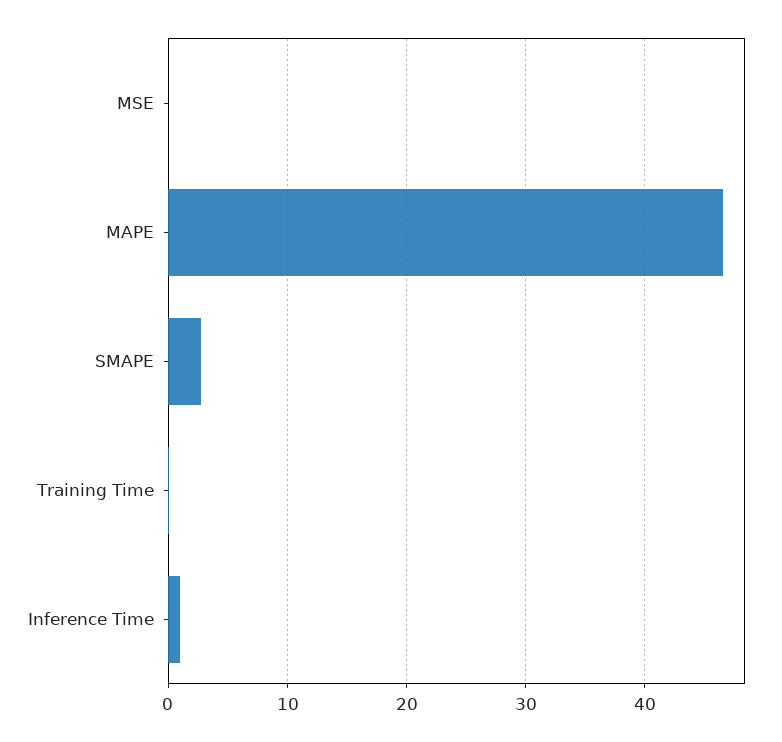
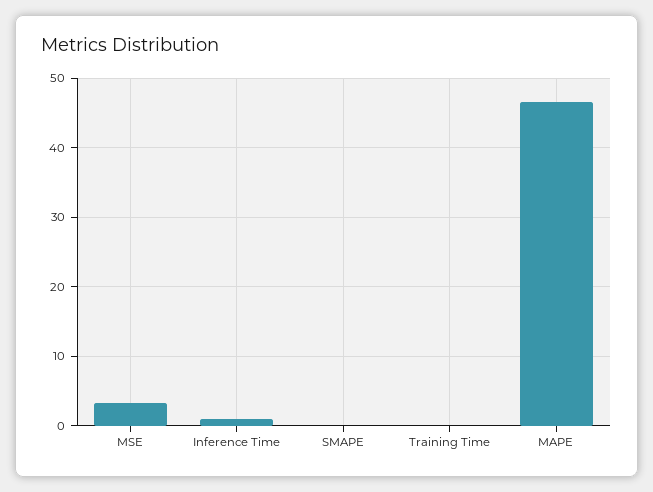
MSE: 0 -> 3
SMAPE: 3 -> 0

